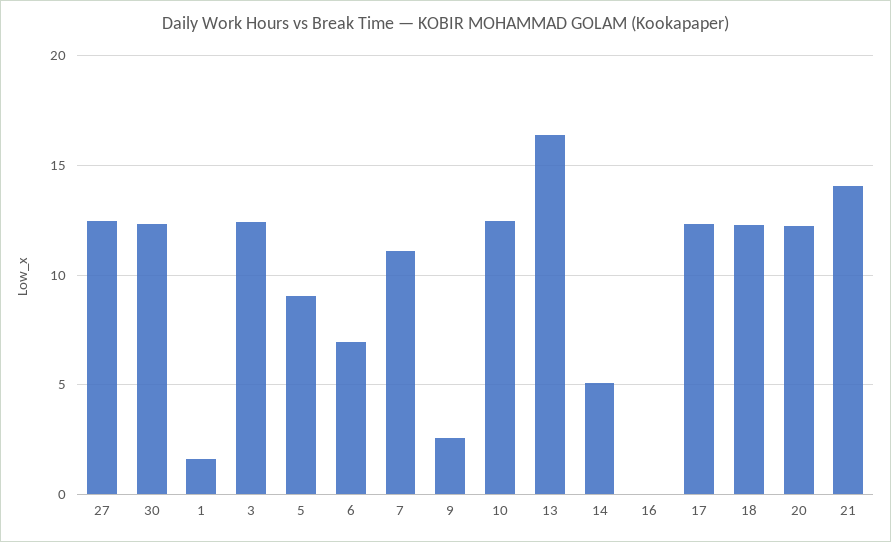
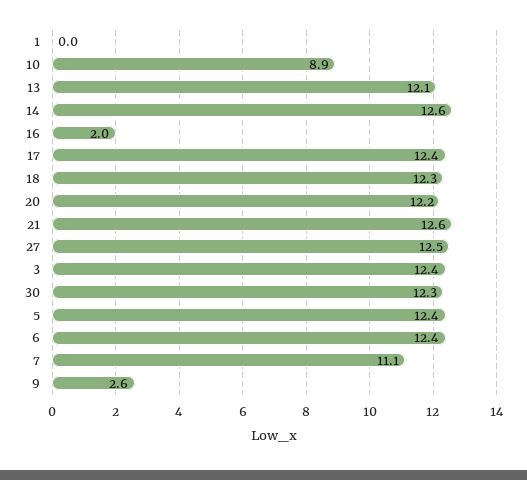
1: 1.5 -> 0
5: 9 -> 12.4
6: 7 -> 12.4
10: 12.5 -> 8.9
13: 16.5 -> 12.1
14: 5 -> 12.6
16: 0 -> 2
21: 14 -> 12.6

